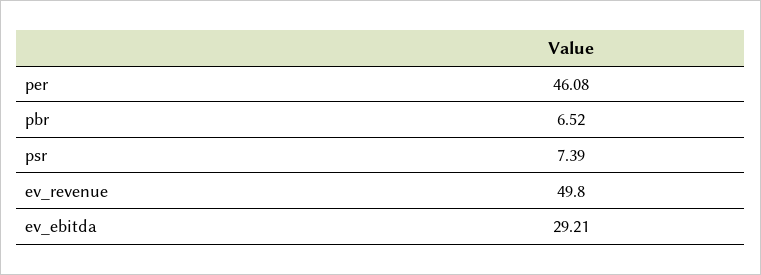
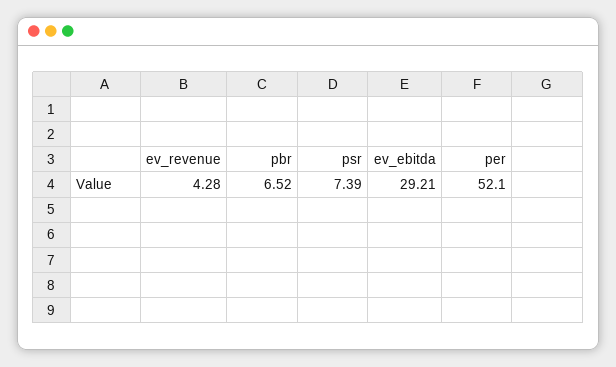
per: 46.08 -> 52.1
ev_revenue: 49.8 -> 4.28

